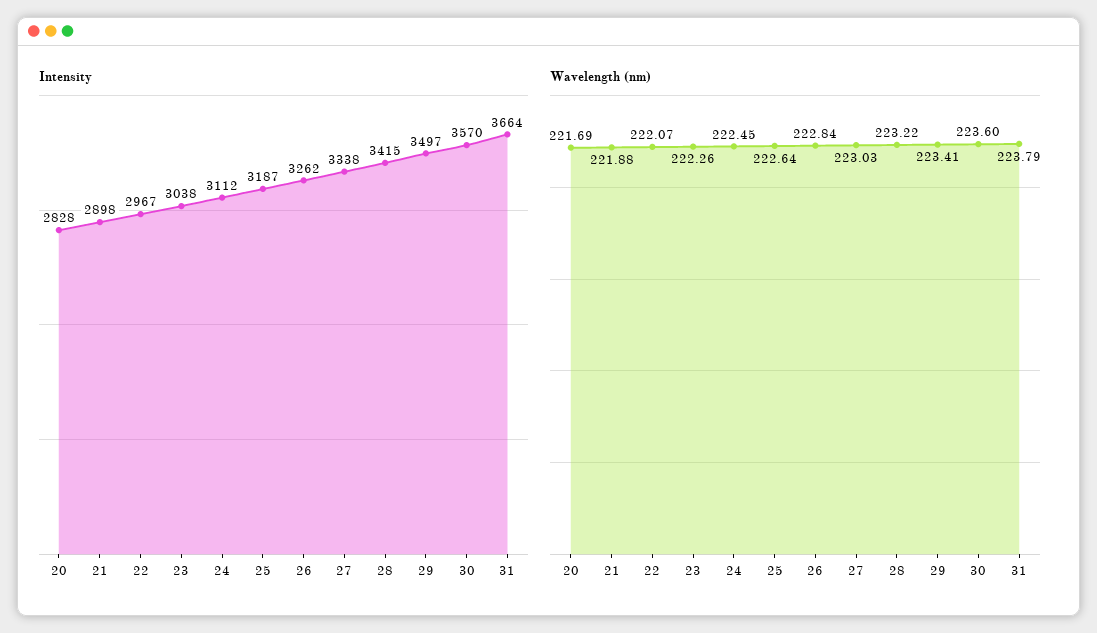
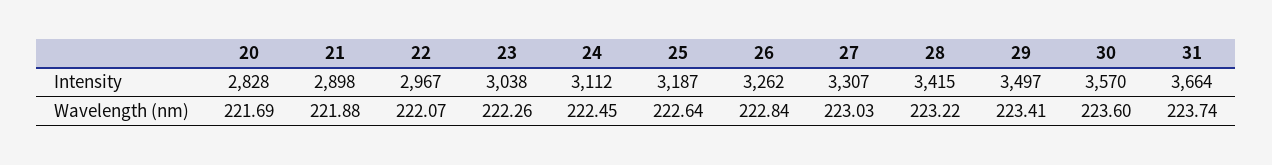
Intensity, 27: 3338 -> 3307
Wavelength (nm), 31: 223.79 -> 223.74

